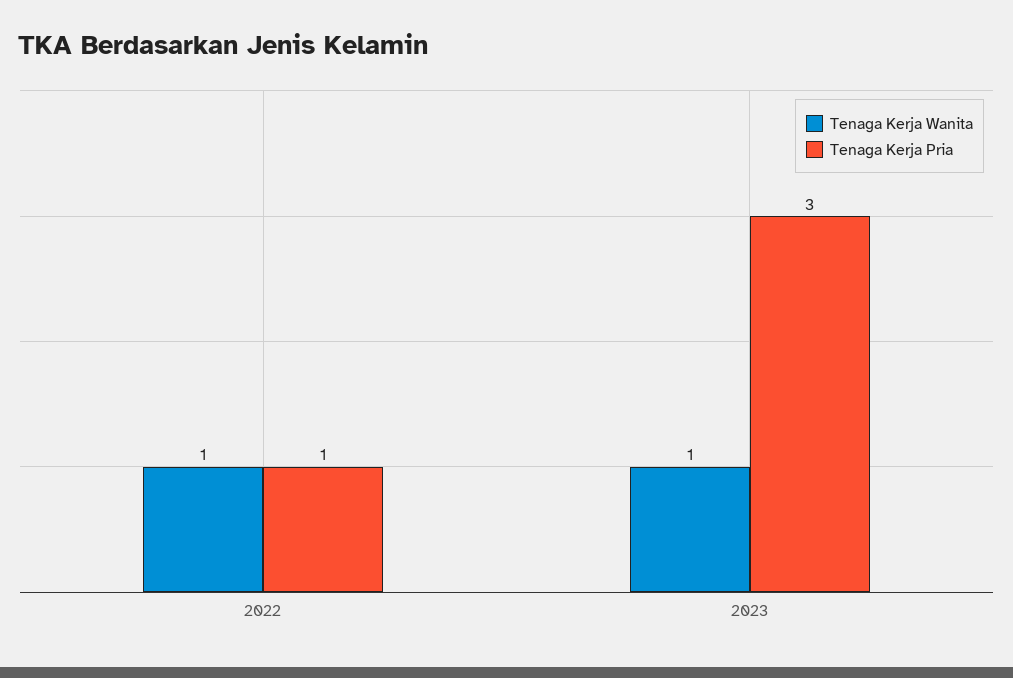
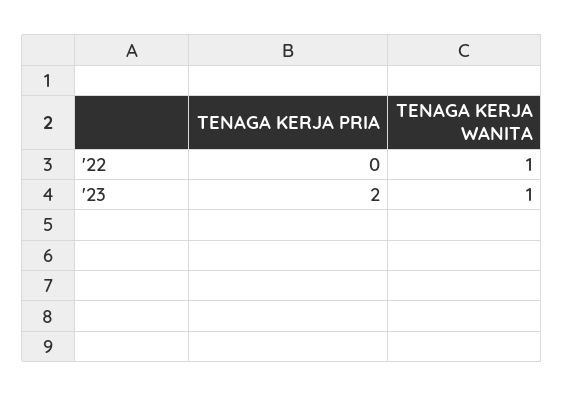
Tenaga Kerja Pria, 2022: 1 -> 0
Tenaga Kerja Pria, 2023: 3 -> 2

